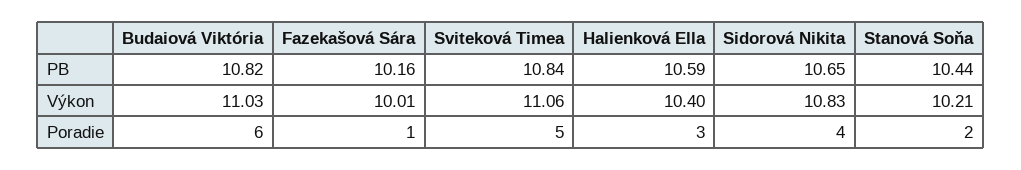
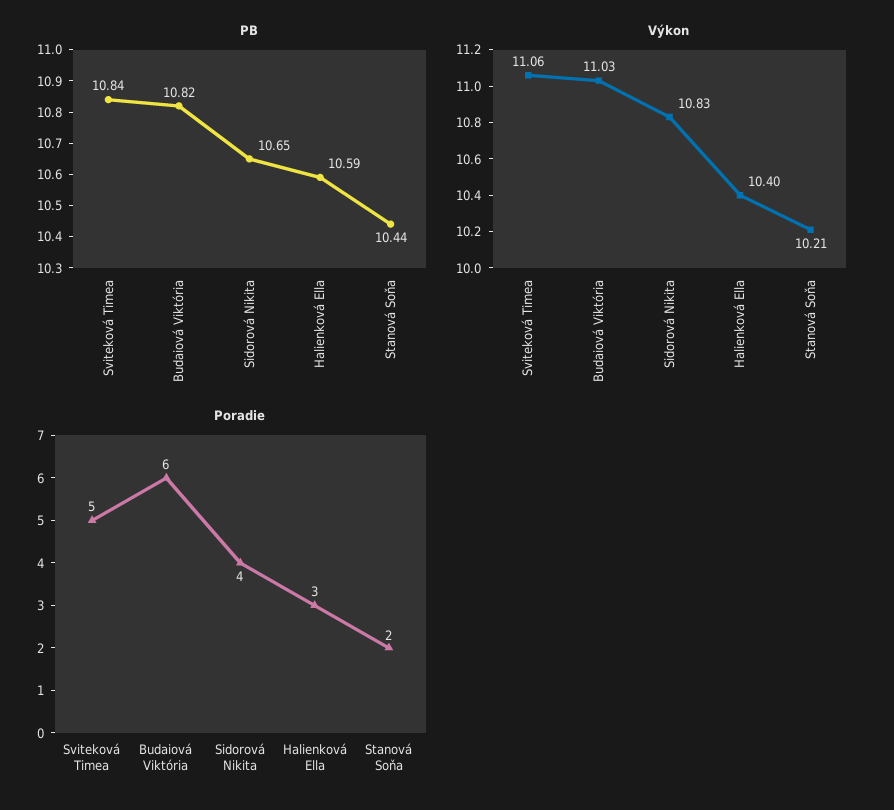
PB, Fazekašová Sára: 10.16 -> none
Výkon, Fazekašová Sára: 10.01 -> none
Poradie, Fazekašová Sára: 1 -> none

